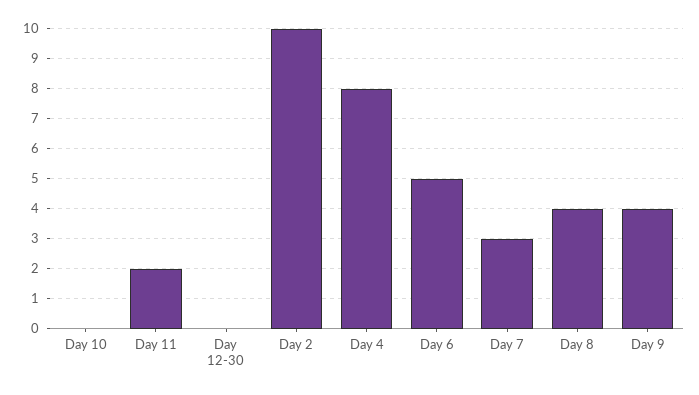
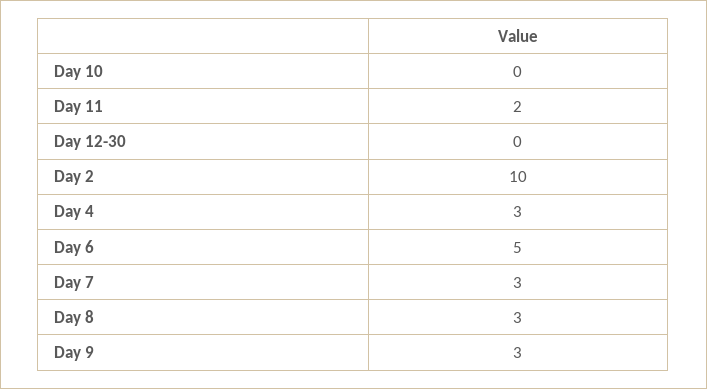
Day 4: 8 -> 3
Day 8: 4 -> 3
Day 9: 4 -> 3

